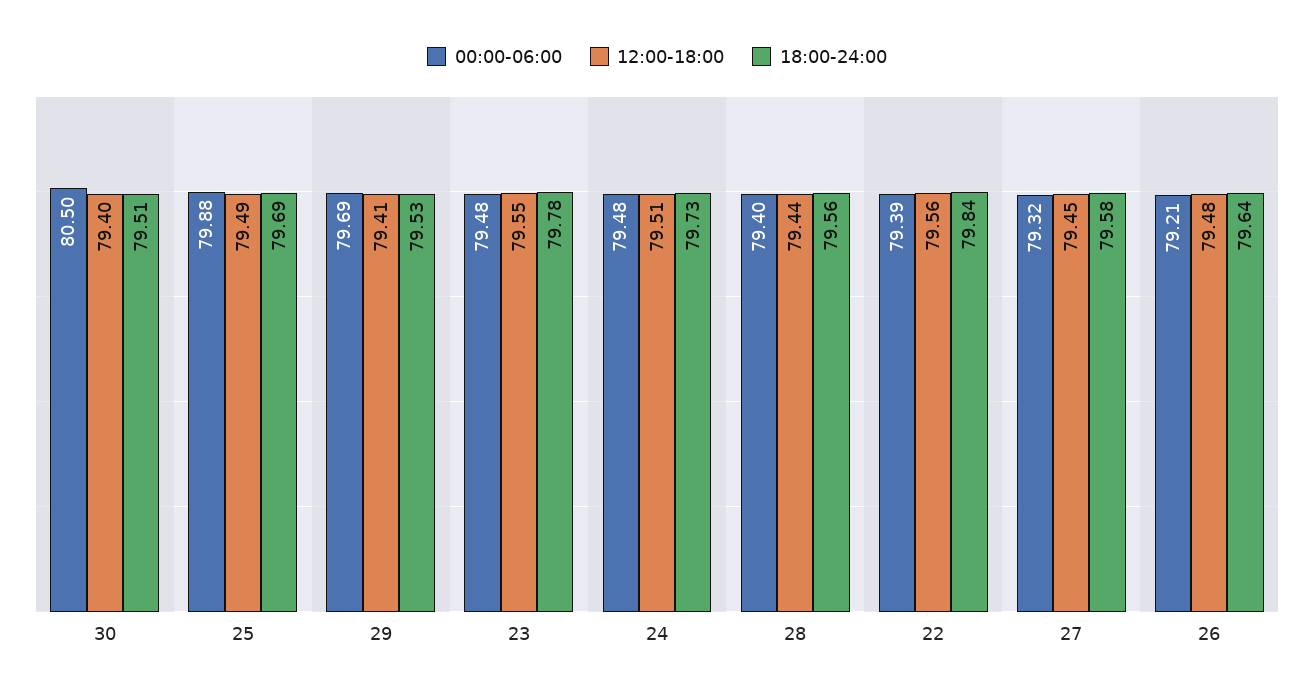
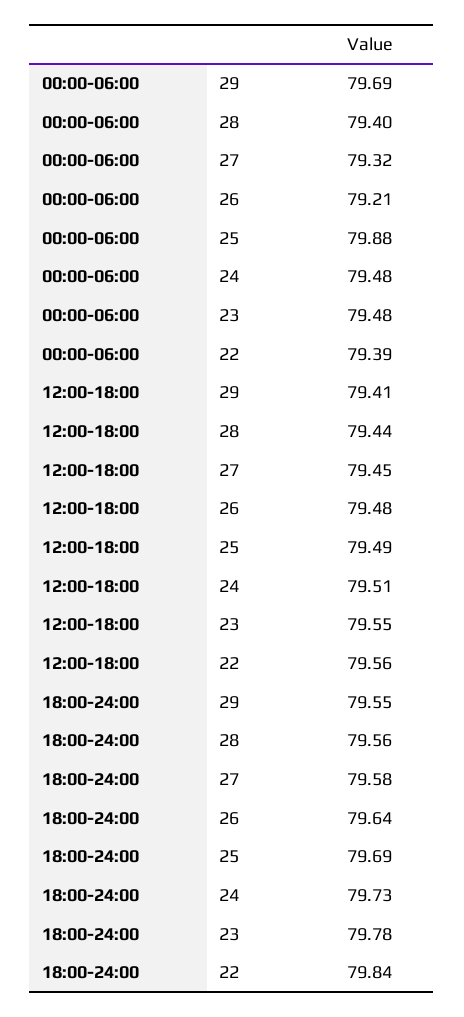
00:00-06:00, 30: 80.5 -> none
12:00-18:00, 30: 79.4 -> none
18:00-24:00, 30: 79.51 -> none
18:00-24:00, 29: 79.53 -> 79.55

